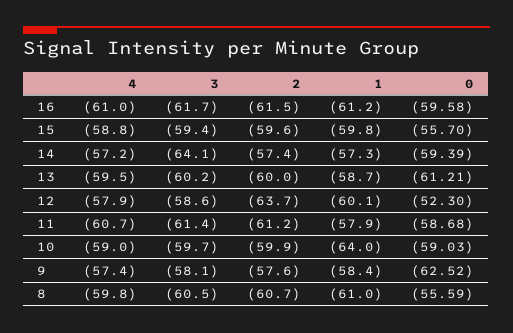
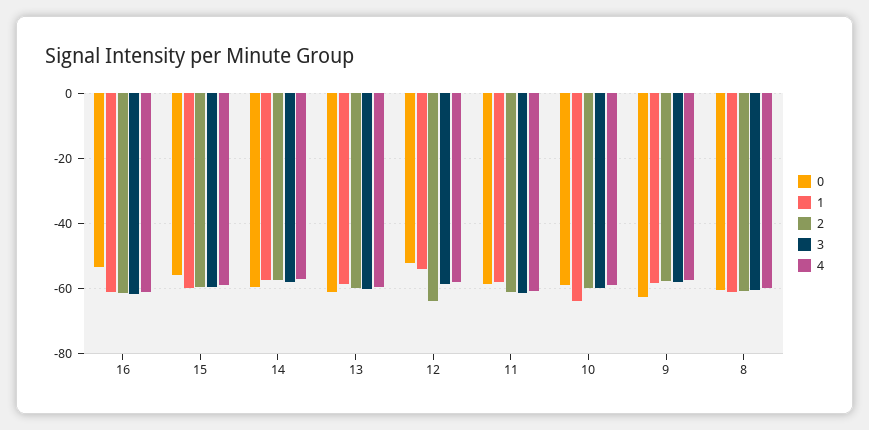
0, 16: -59.58 -> -54
3, 14: -64.1 -> -58
1, 12: -60.1 -> -54
0, 8: -55.59 -> -60

